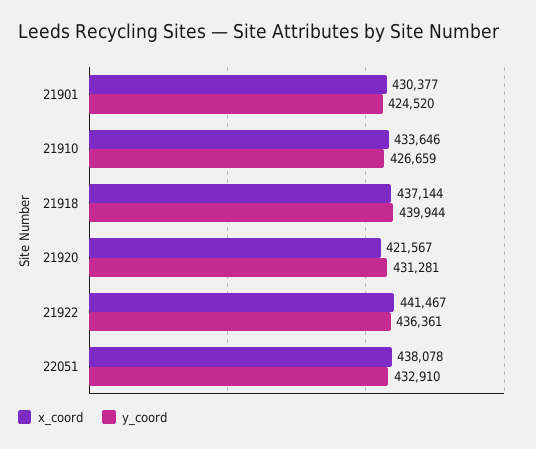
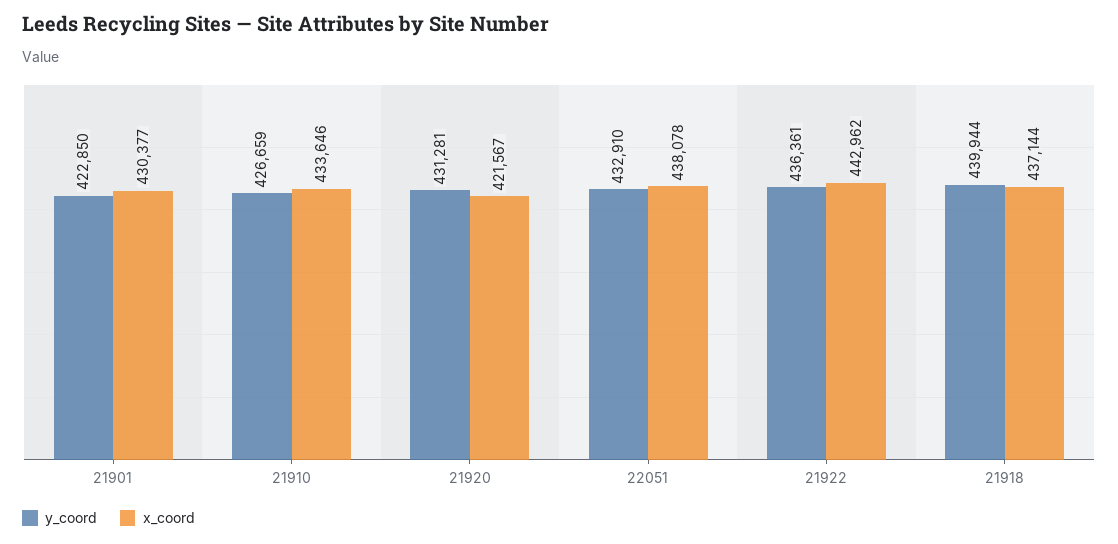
y_coord, 21901: 424520 -> 422850
x_coord, 21922: 441467 -> 442962

